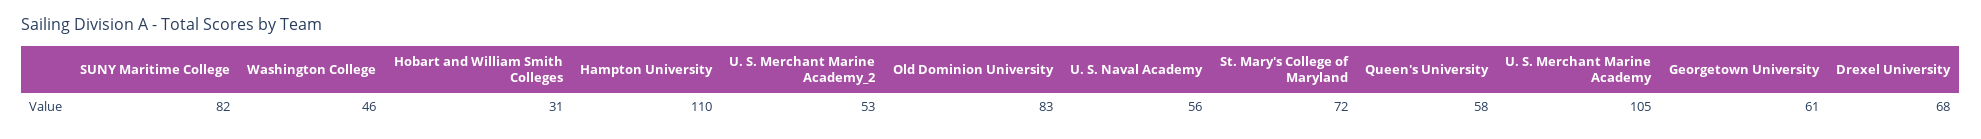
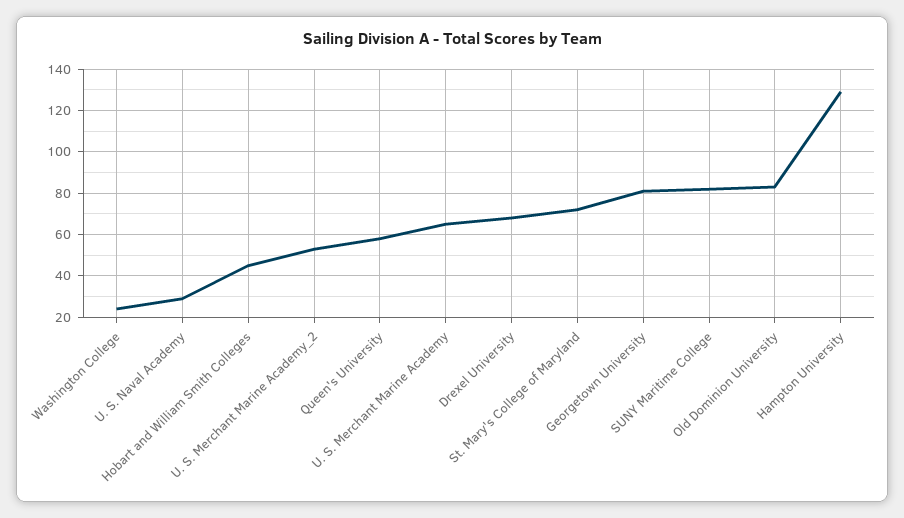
Washington College: 46 -> 25
Hobart and William Smith Colleges: 31 -> 45
Hampton University: 110 -> 130
U. S. Naval Academy: 56 -> 30
U. S. Merchant Marine Academy: 105 -> 65
Georgetown University: 61 -> 80

